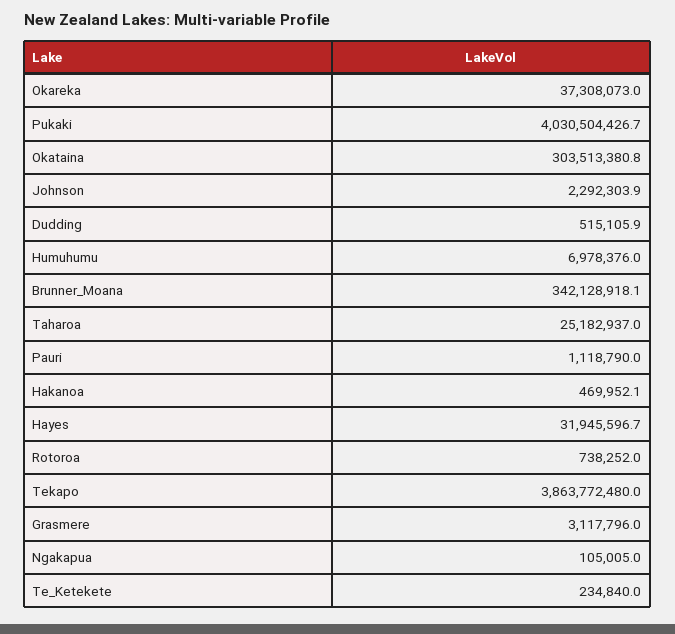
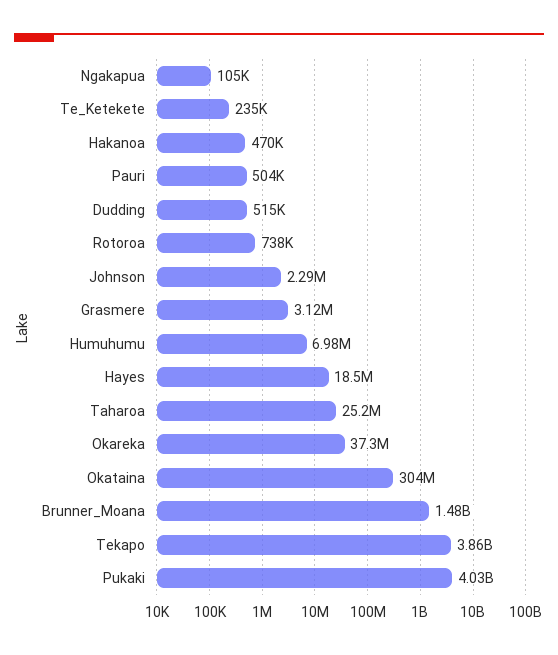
Brunner_Moana: 342128918.1 -> 1480000000
Pauri: 1118790 -> 504000
Hayes: 31945596.7 -> 18500000

